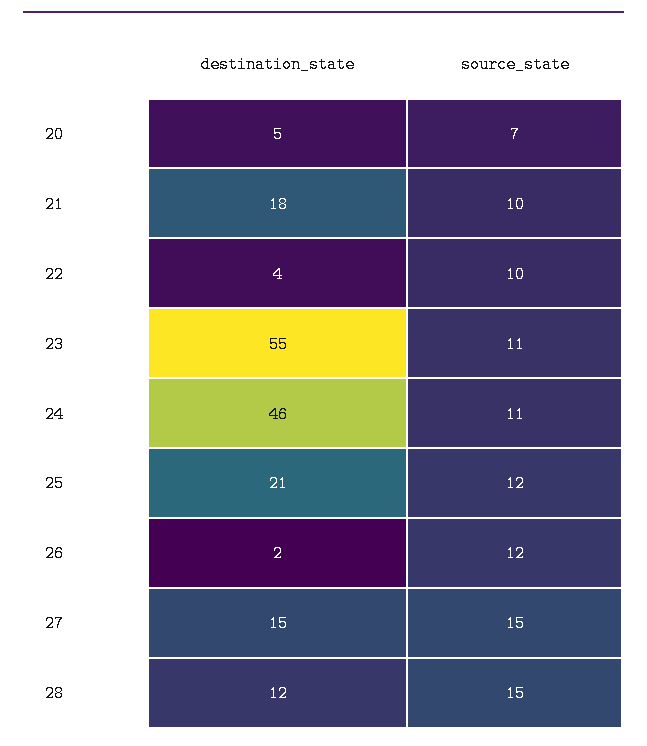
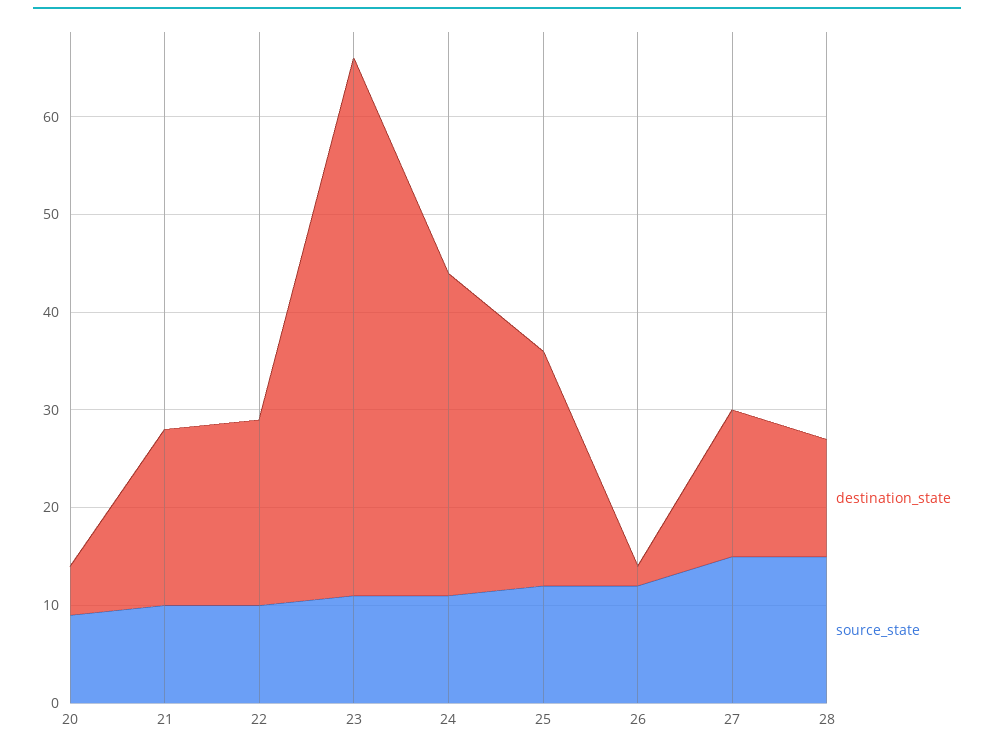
source_state, 20: 7 -> 9
destination_state, 22: 4 -> 19
destination_state, 24: 46 -> 33
destination_state, 25: 21 -> 24

